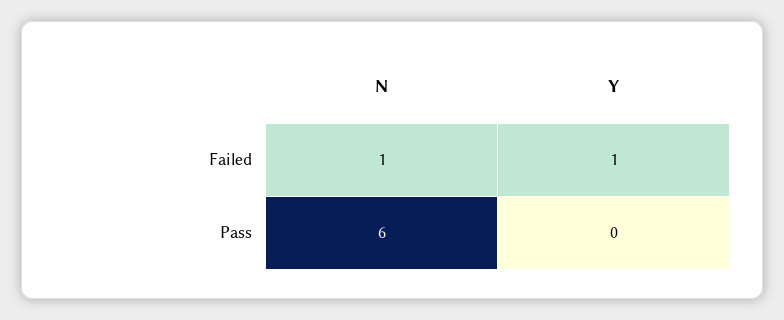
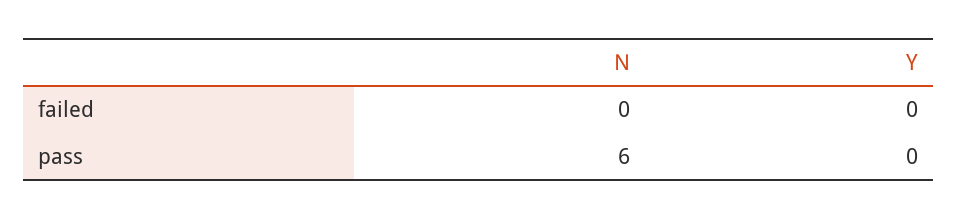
N, Failed: 1 -> 0
Y, Failed: 1 -> 0

